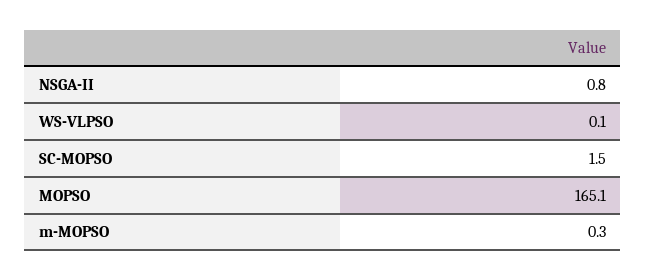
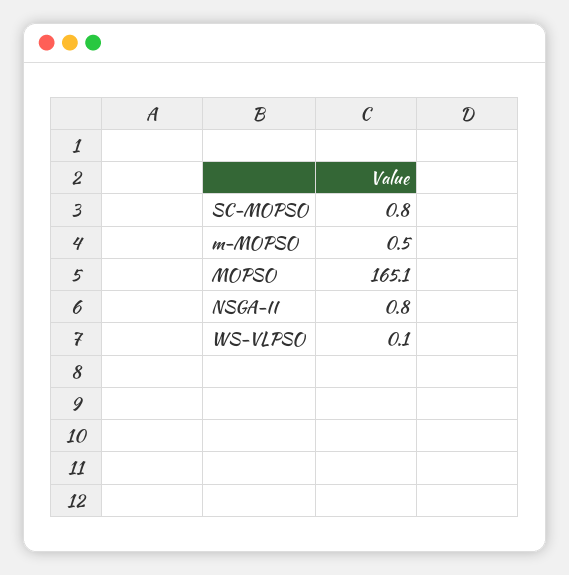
SC-MOPSO: 1.5 -> 0.8
m-MOPSO: 0.3 -> 0.5

